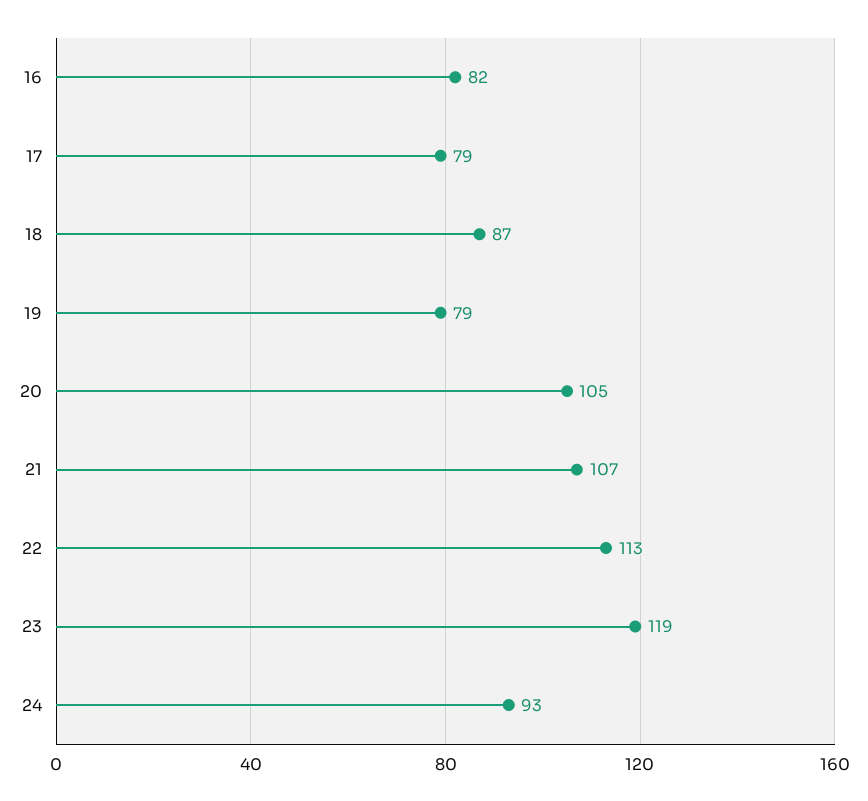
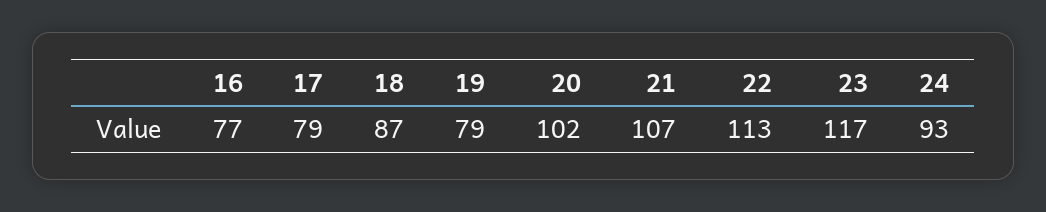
16: 82 -> 77
20: 105 -> 102
23: 119 -> 117

